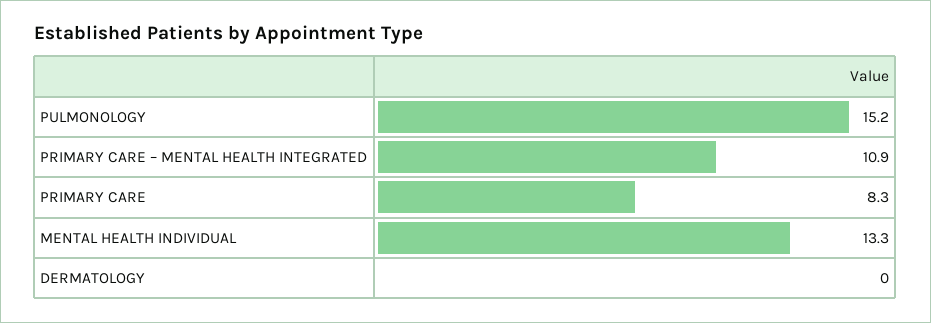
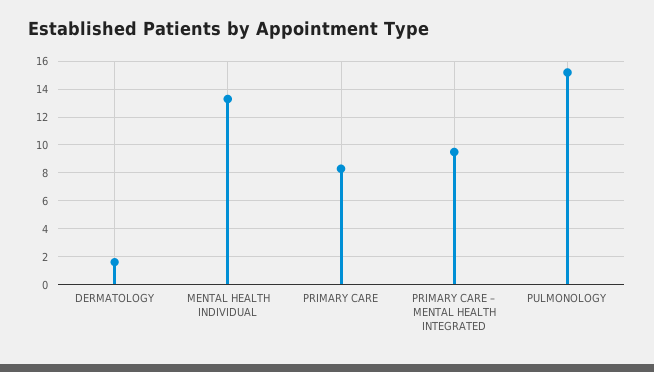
PRIMARY CARE – MENTAL HEALTH INTEGRATED: 10.9 -> 9.5
DERMATOLOGY: 0 -> 1.5

